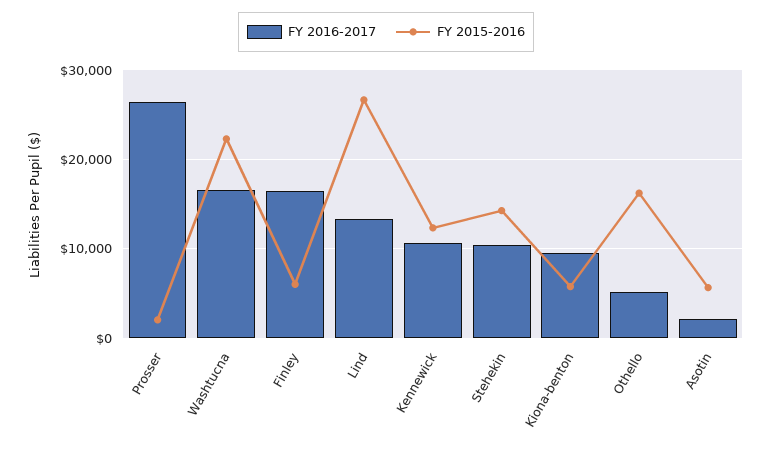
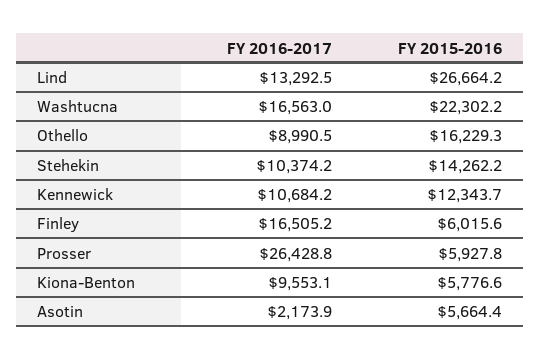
FY 2015-2016, Prosser: 2000 -> 5927.8
FY 2016-2017, Othello: 5000 -> 8990.5

